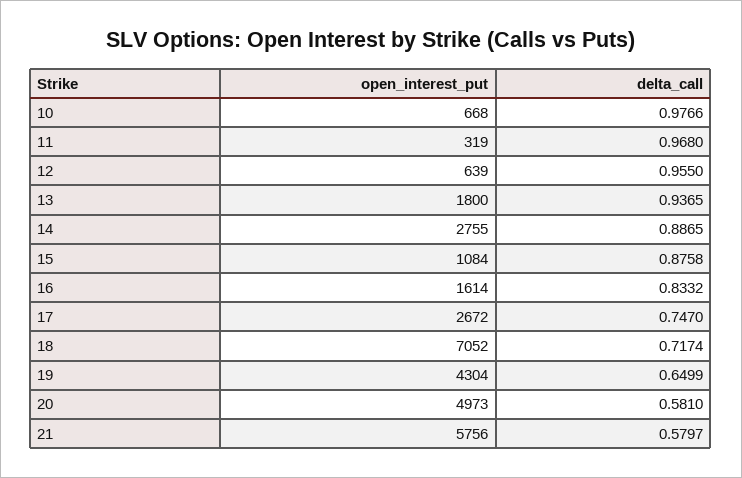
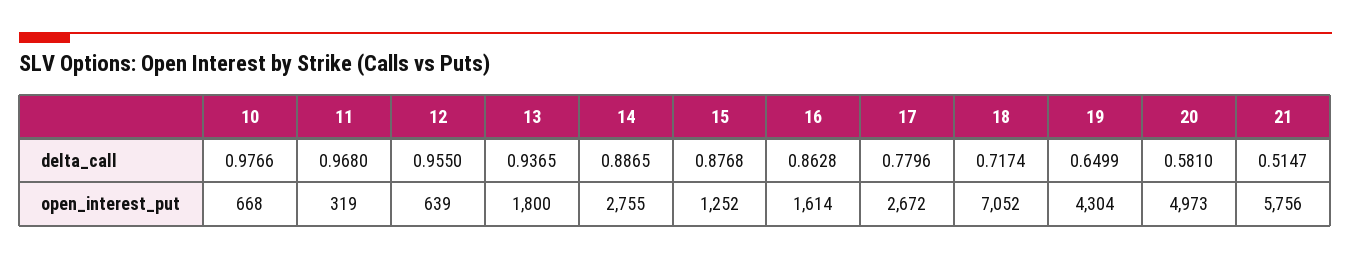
open_interest_put, 15: 1084 -> 1252
delta_call, 15: 0.8758 -> 0.8768
delta_call, 16: 0.8332 -> 0.8628
delta_call, 17: 0.747 -> 0.7796
delta_call, 21: 0.5797 -> 0.5147

